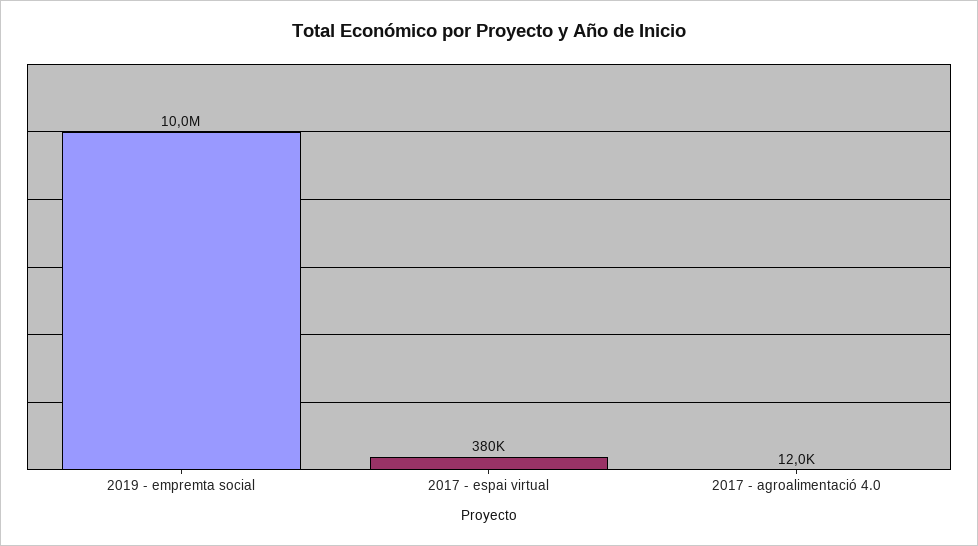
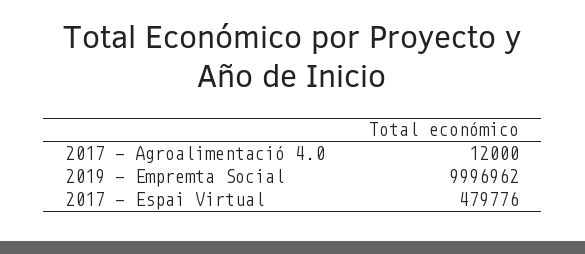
2017 - espai virtual: 380000 -> 479776

